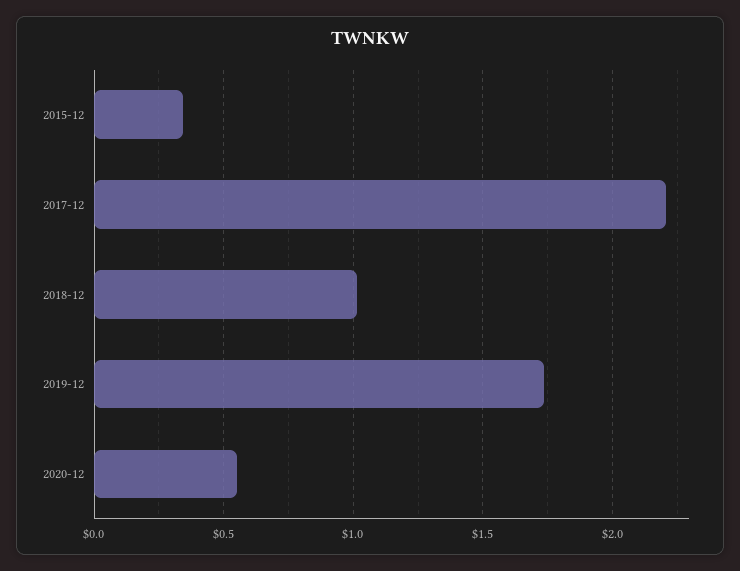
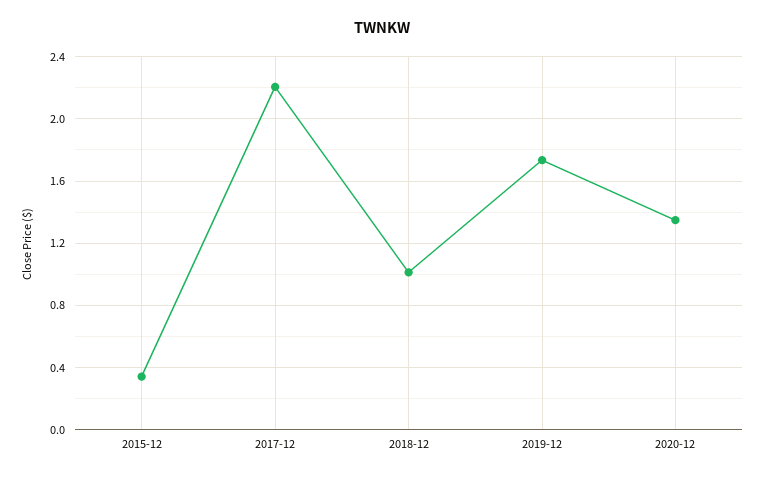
2020-12: 0.55 -> 1.35

